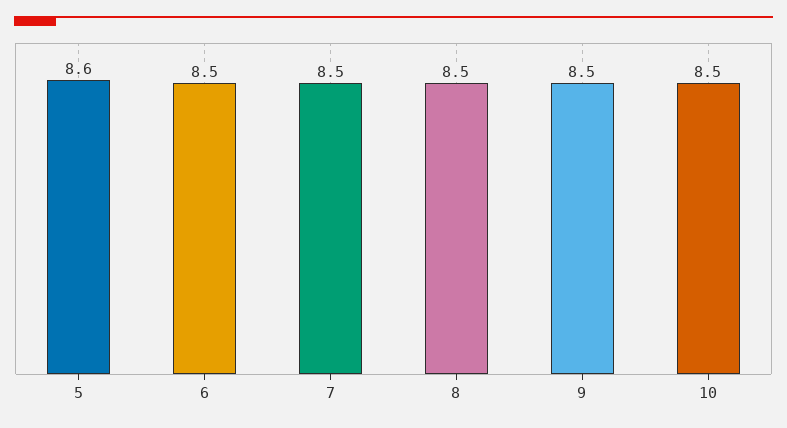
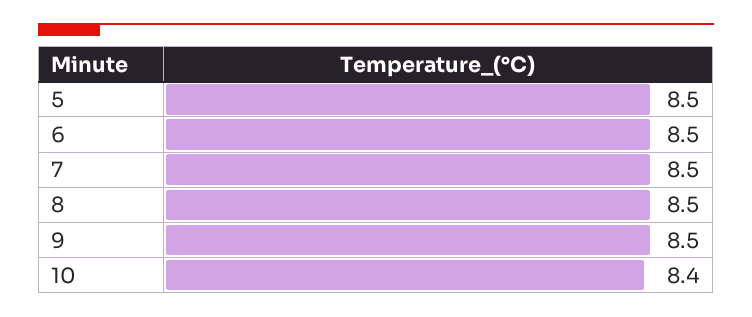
5: 8.6 -> 8.5
10: 8.5 -> 8.4

